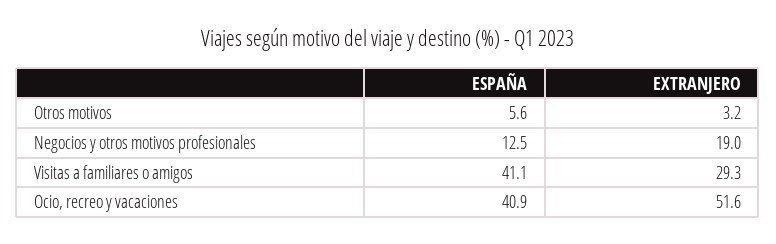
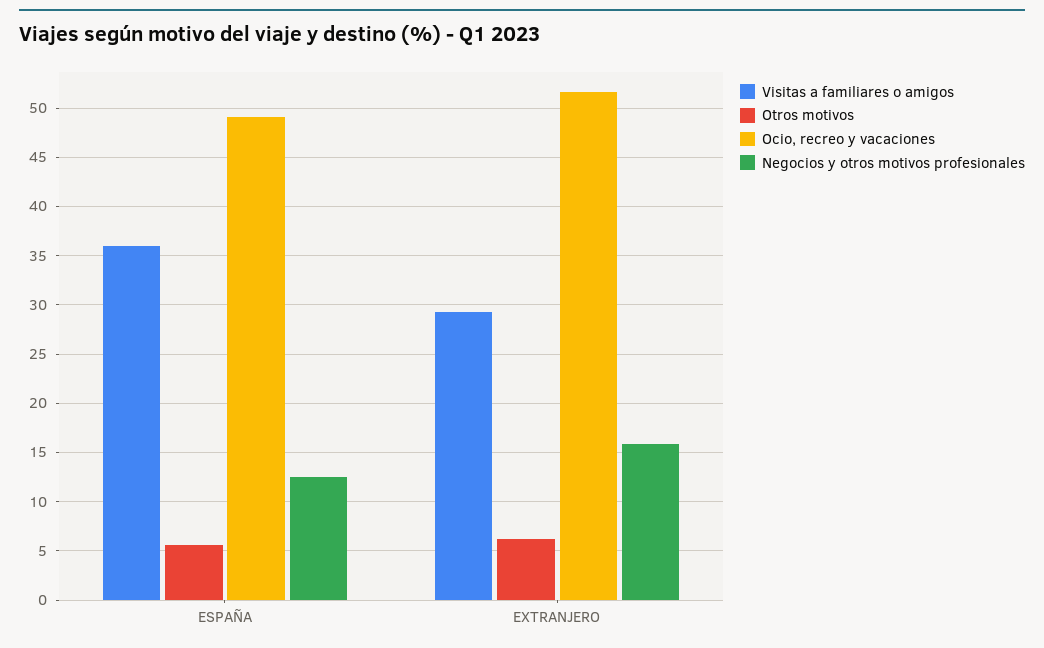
Otros motivos, EXTRANJERO: 3.2 -> 6
Negocios y otros motivos profesionales, EXTRANJERO: 19 -> 16
Visitas a familiares o amigos, ESPAÑA: 41.1 -> 36
Ocio, recreo y vacaciones, ESPAÑA: 40.9 -> 49

